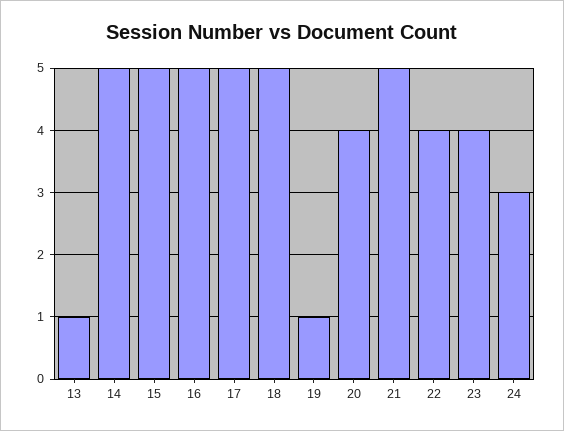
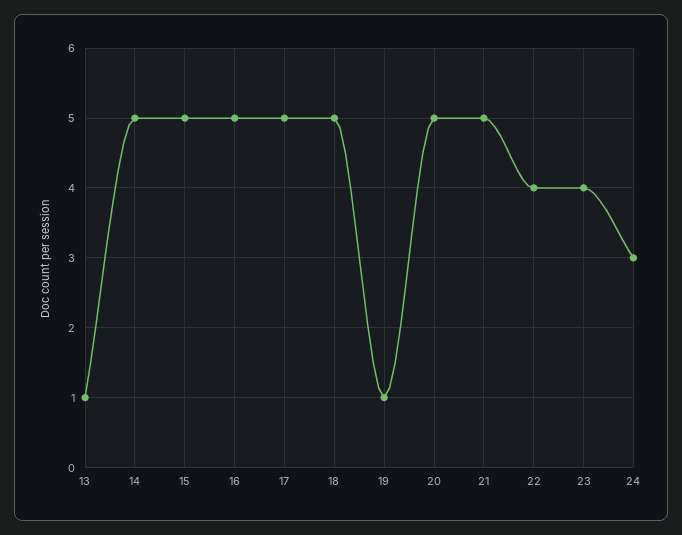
20: 4 -> 5

